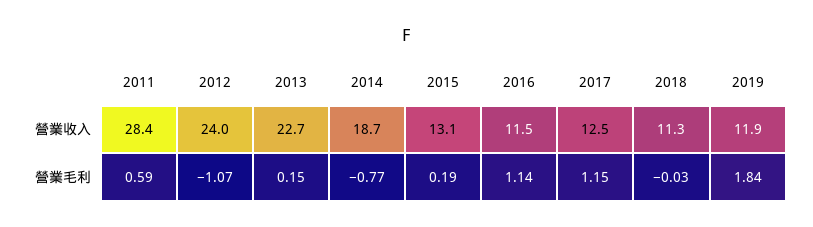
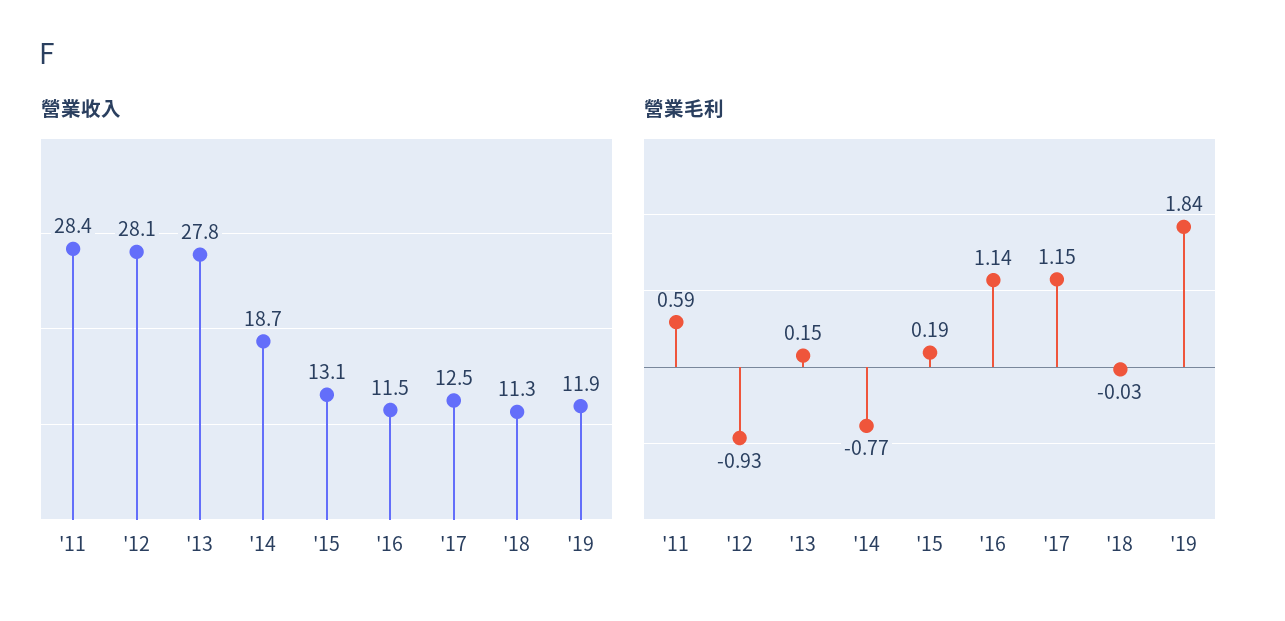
營業收入, 2012: 24 -> 28.1
營業收入, 2013: 22.7 -> 27.8
營業毛利, 2012: -1.07 -> -0.93

